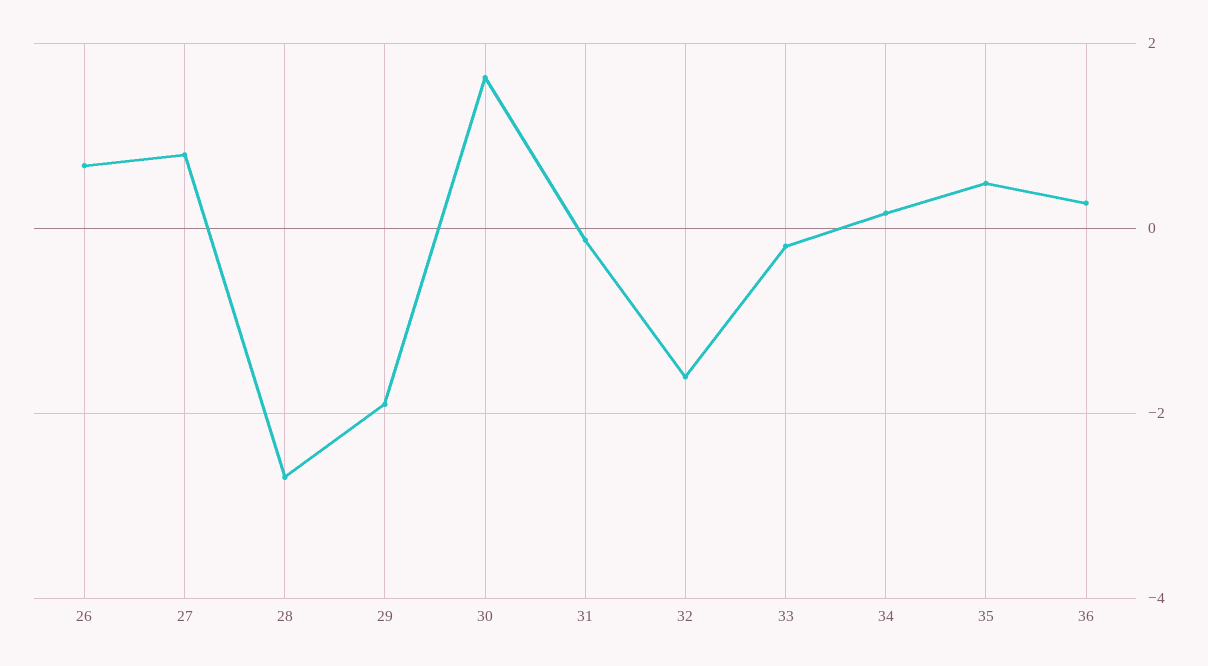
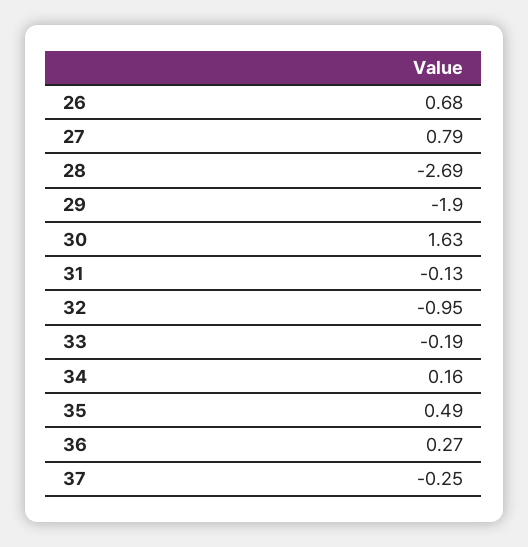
32: -1.6 -> -0.95
37: none -> -0.25

